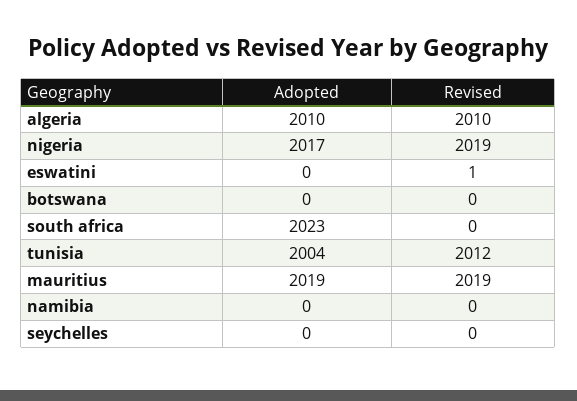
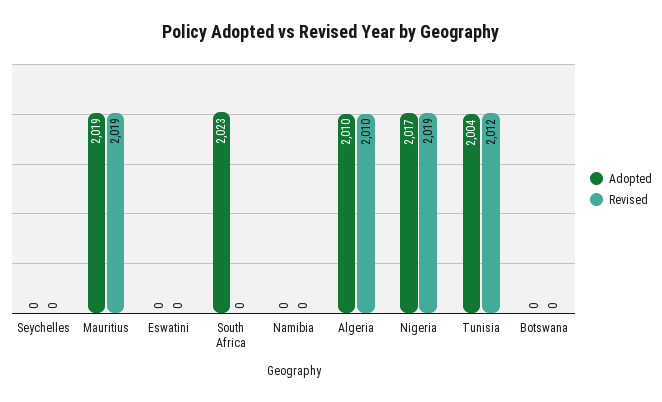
Revised, eswatini: 1 -> 0

